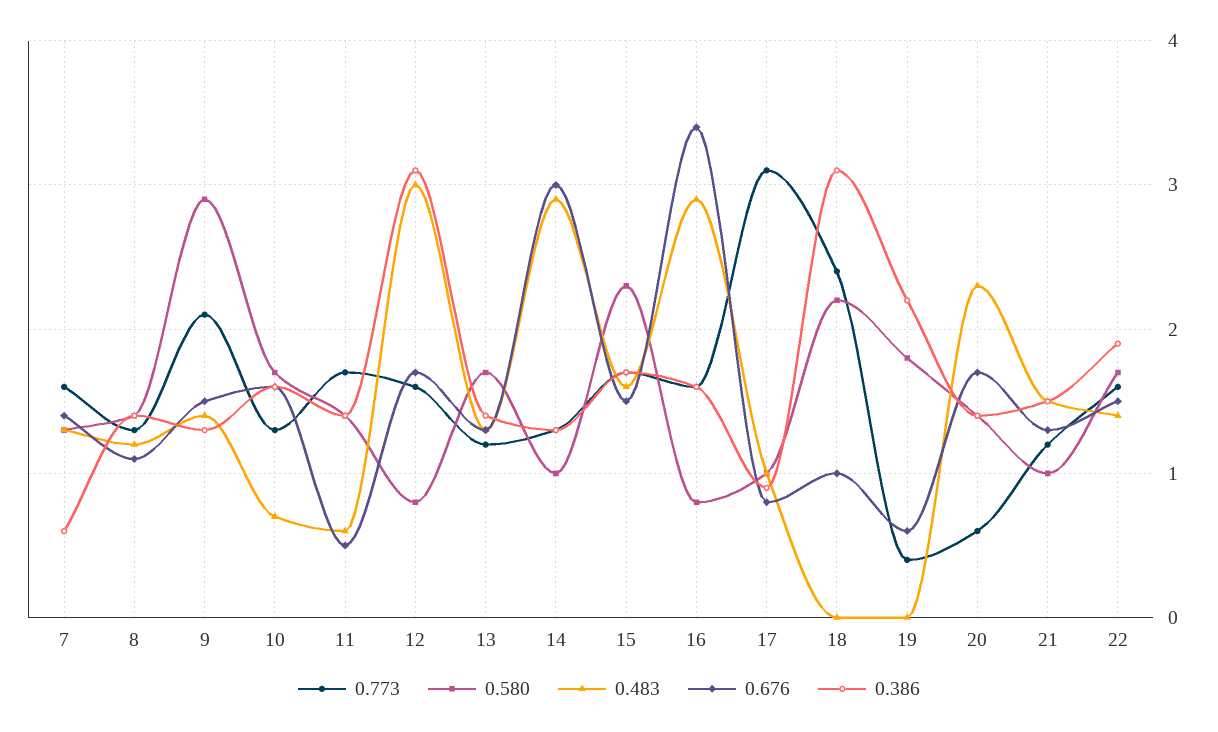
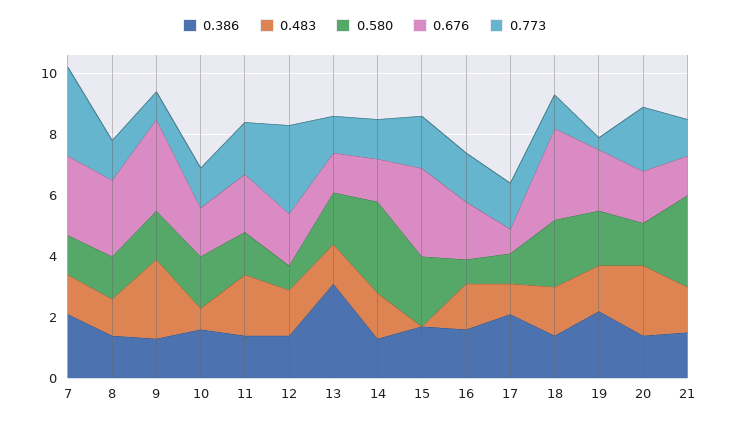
0.773, 7: 1.6 -> 3
0.676, 7: 1.4 -> 2.5
0.386, 7: 0.6 -> 2
0.676, 8: 1.1 -> 2.5
0.773, 9: 2.1 -> 1
0.580, 9: 2.9 -> 1.5
0.483, 9: 1.4 -> 2.5
0.676, 9: 1.5 -> 3
0.483, 11: 0.6 -> 2
0.676, 11: 0.5 -> 2
0.773, 12: 1.6 -> 3
0.483, 12: 3 -> 1.5
0.386, 12: 3.1 -> 1.5
0.386, 13: 1.4 -> 3
0.580, 14: 1 -> 3
0.483, 14: 2.9 -> 1.5
0.676, 14: 3 -> 1.5
0.483, 15: 1.6 -> 0
0.676, 15: 1.5 -> 3
0.483, 16: 2.9 -> 1.5
0.676, 16: 3.4 -> 2
0.773, 17: 3.1 -> 1.5
0.386, 17: 0.9 -> 2
0.773, 18: 2.4 -> 1
0.483, 18: 0 -> 1.5
0.676, 18: 1 -> 3
0.386, 18: 3.1 -> 1.5
0.483, 19: 0 -> 1.5
0.676, 19: 0.6 -> 2
0.773, 20: 0.6 -> 2
0.580, 21: 1 -> 3
0.773, 22: 1.6 -> none
0.580, 22: 1.7 -> none
0.483, 22: 1.4 -> none
0.676, 22: 1.5 -> none
0.386, 22: 1.9 -> none

